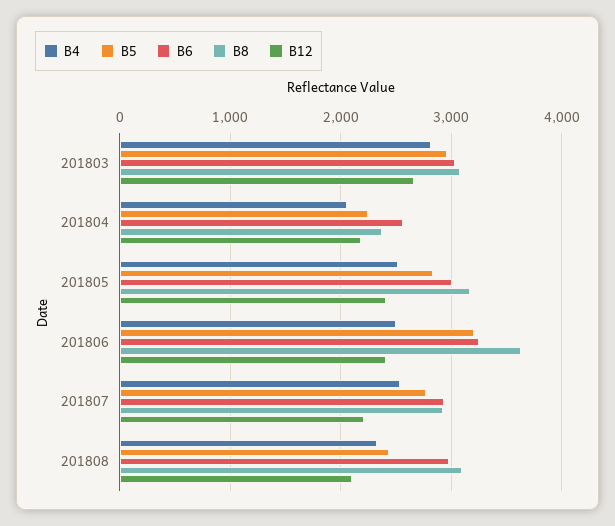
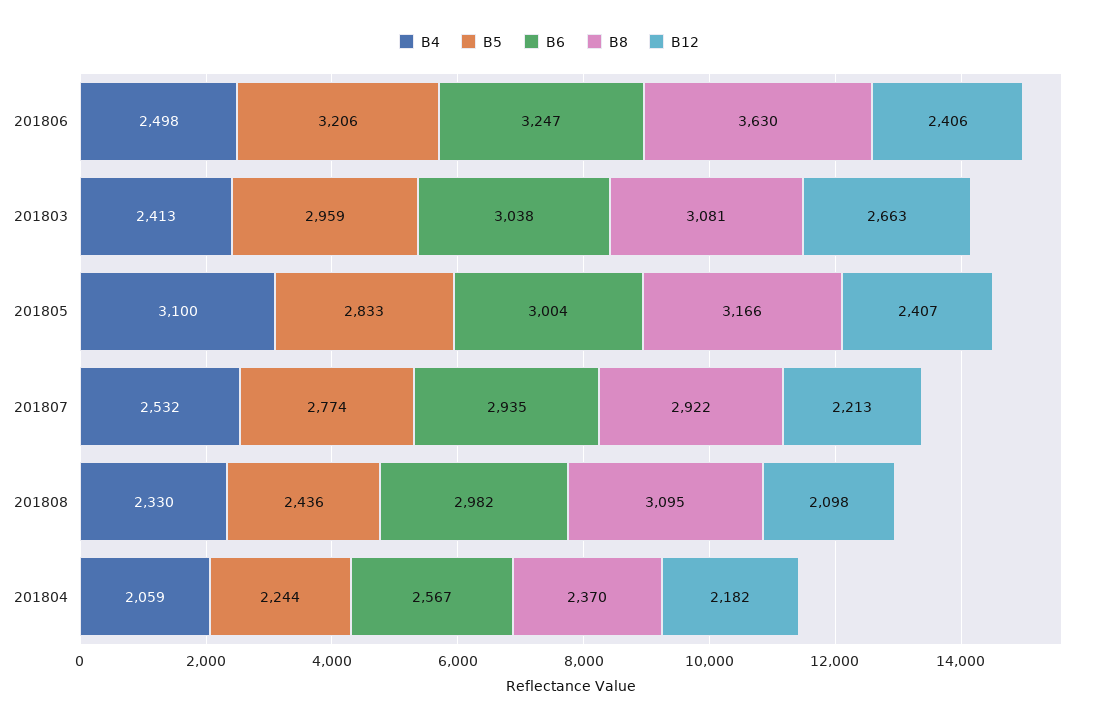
B4, 201803: 2800 -> 2413
B4, 201805: 2500 -> 3100

